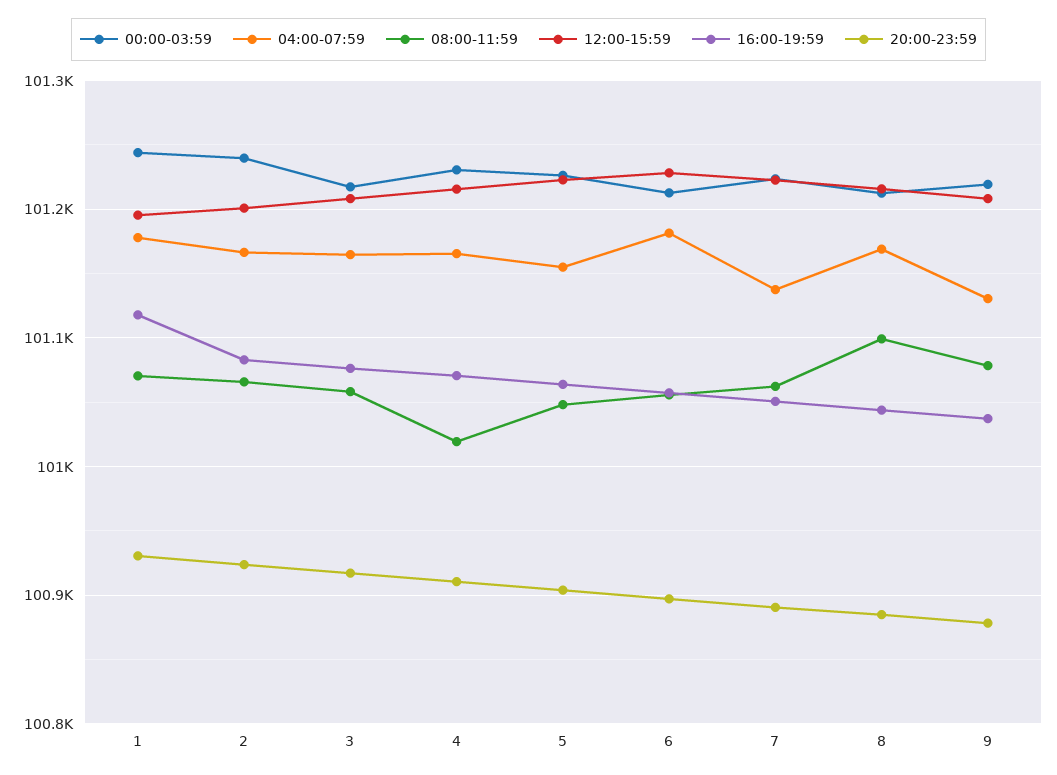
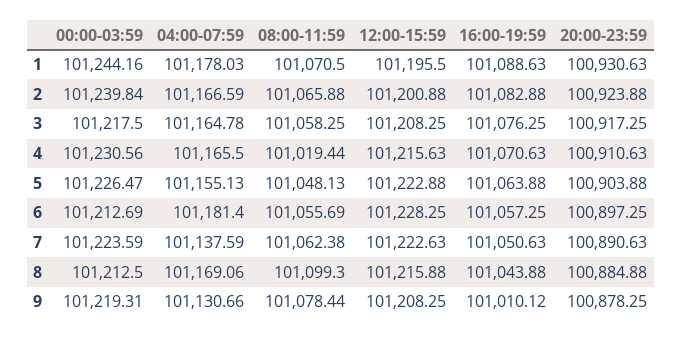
16:00-19:59, 1: 101120 -> 101088.63
16:00-19:59, 9: 101040 -> 101010.12

